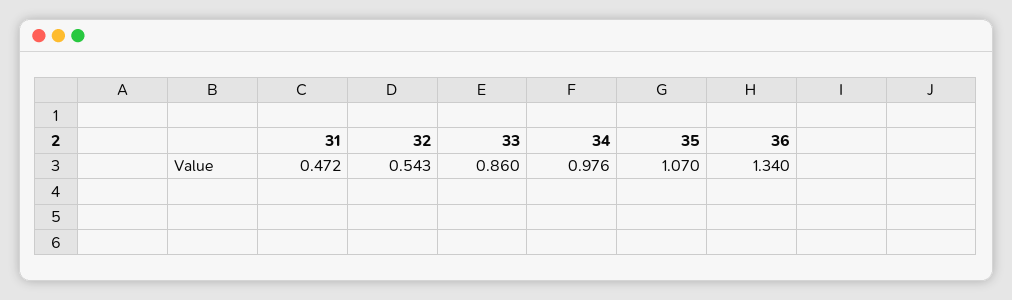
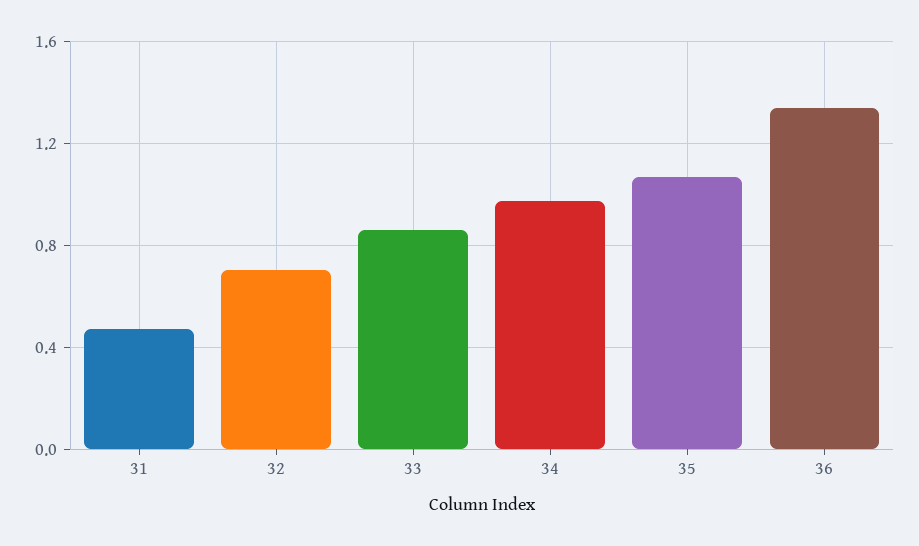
32: 0.543 -> 0.7

